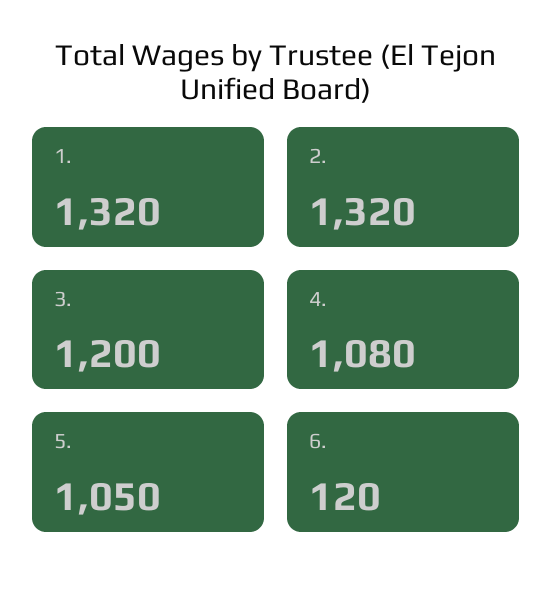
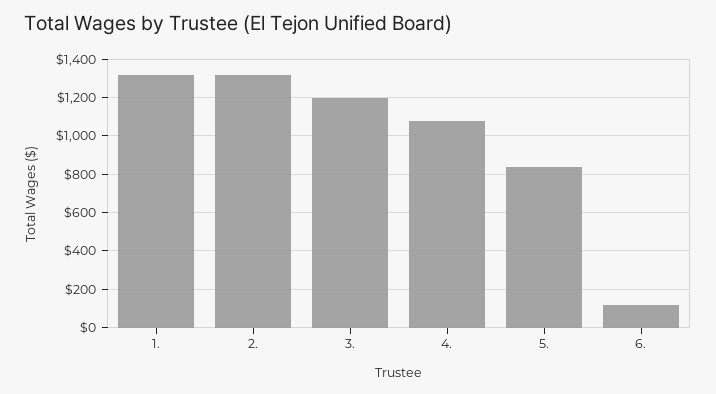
5.: 1050 -> 850

